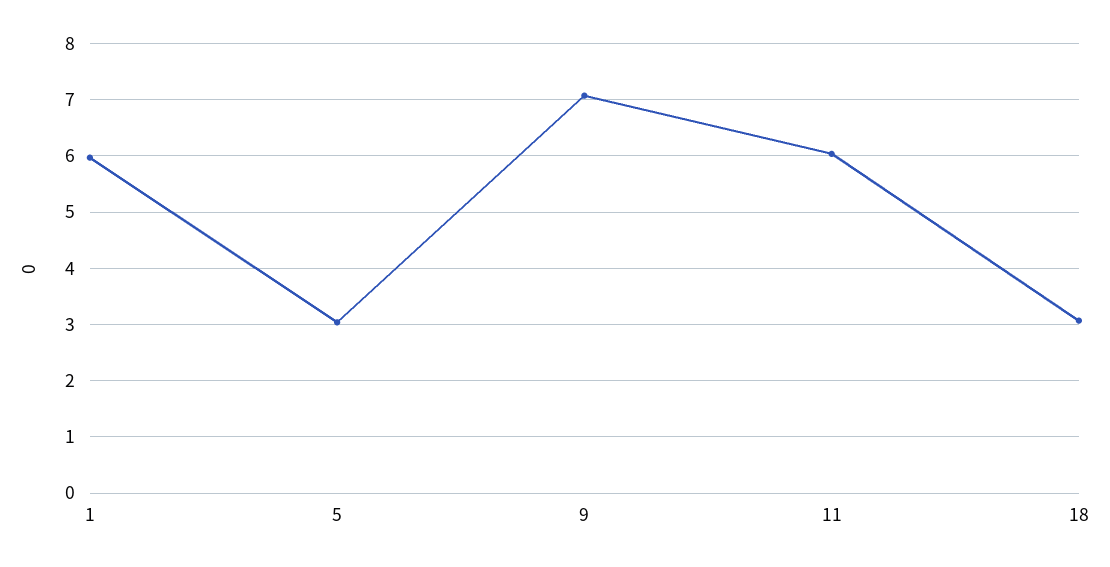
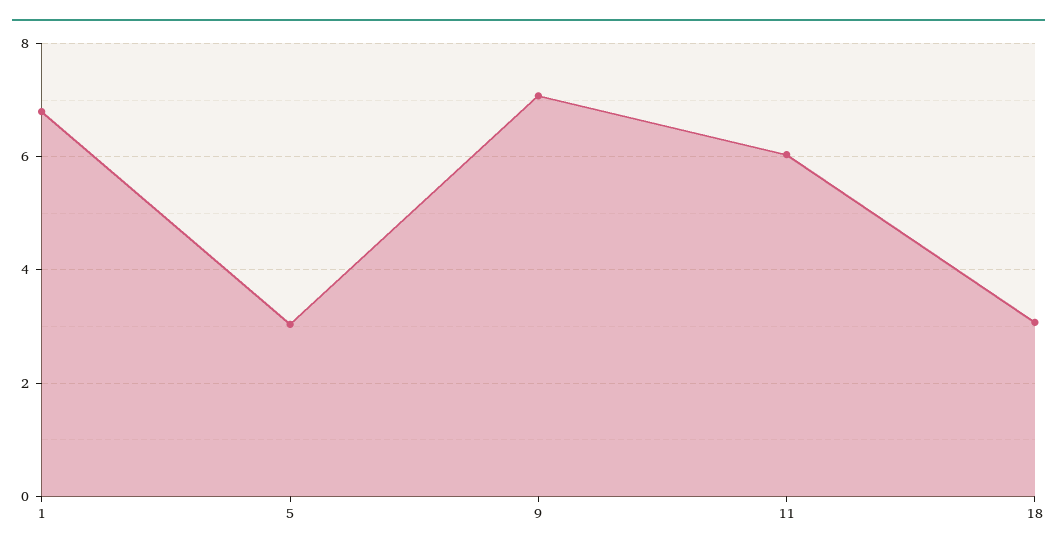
1: 6 -> 6.8

